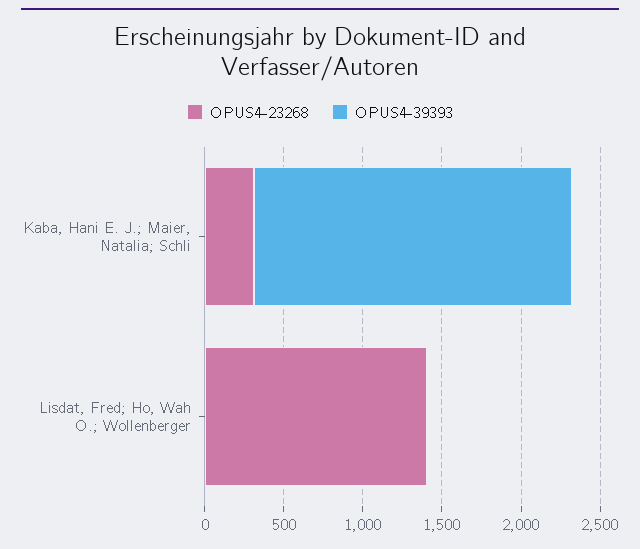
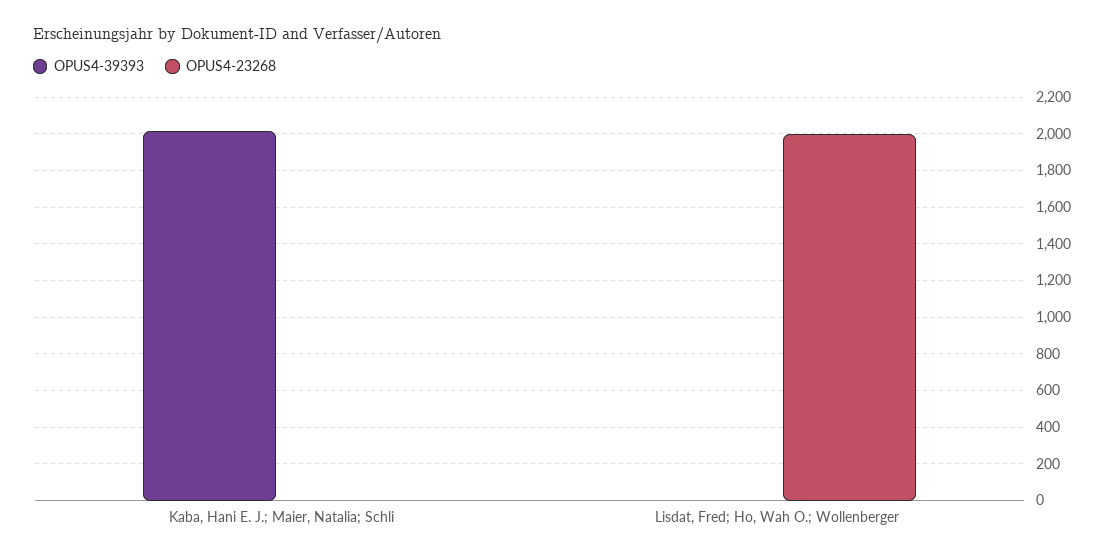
OPUS4-23268, Kaba, Hani E. J.; Maier, Natalia; Schli: 300 -> 0
OPUS4-23268, Lisdat, Fred; Ho, Wah O.; Wollenberger: 1400 -> 2000

